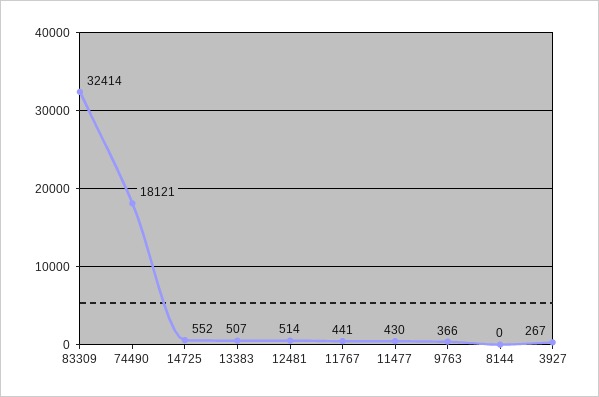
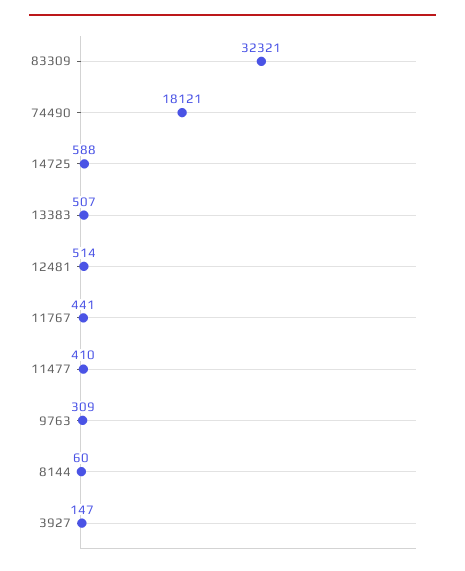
83309: 32414 -> 32321
14725: 552 -> 588
11477: 430 -> 410
9763: 366 -> 309
8144: 0 -> 60
3927: 267 -> 147

